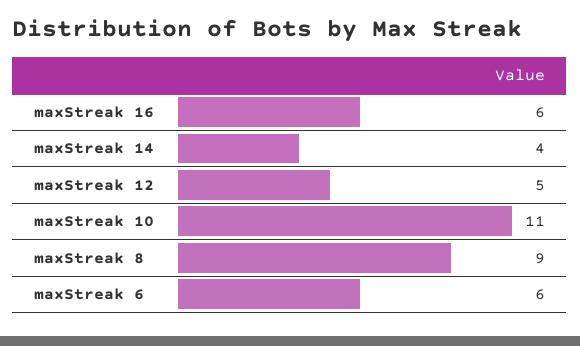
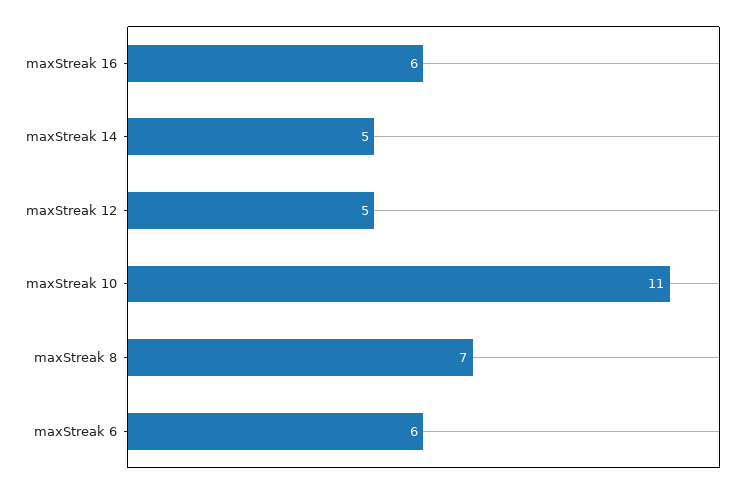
maxStreak 14: 4 -> 5
maxStreak 8: 9 -> 7

